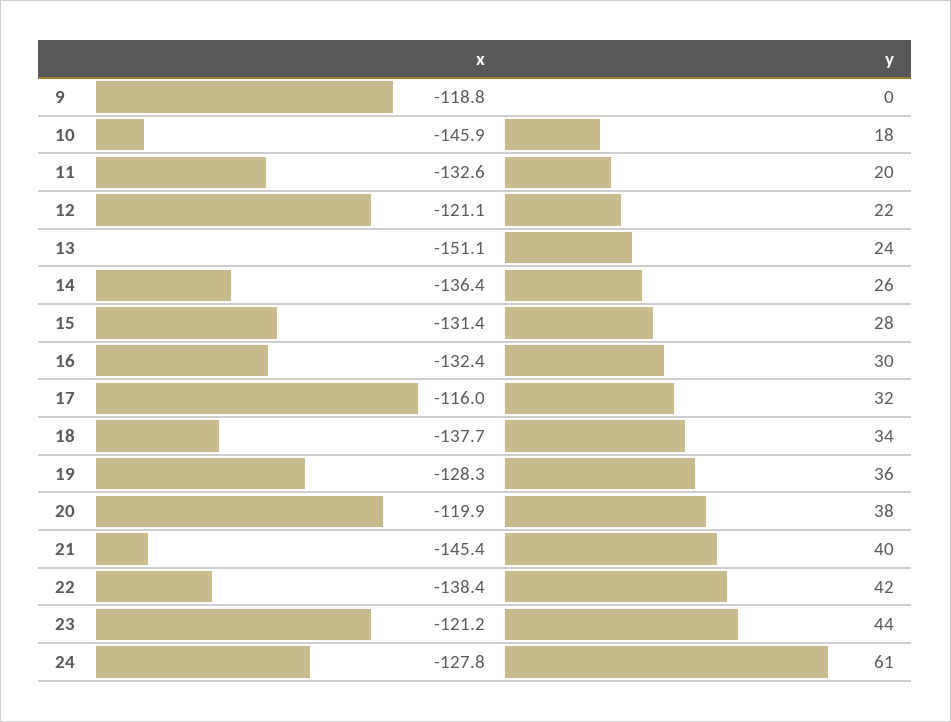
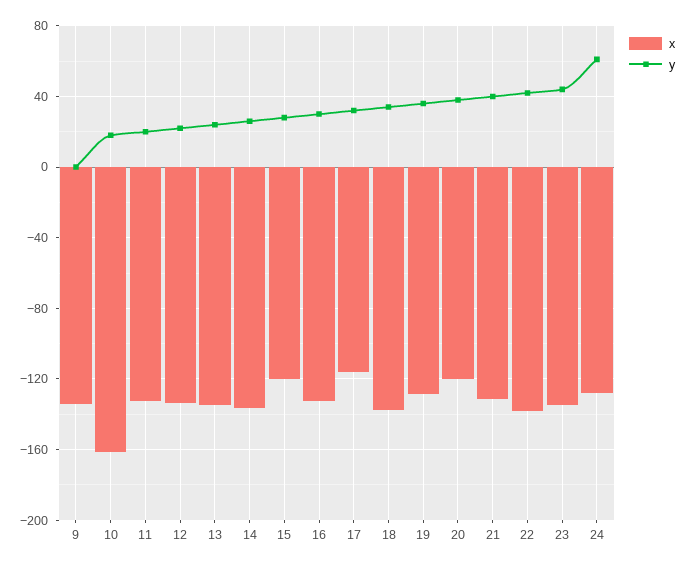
x, 9: -118.8 -> -135
x, 10: -145.9 -> -160
x, 12: -121.1 -> -135
x, 13: -151.1 -> -135
x, 15: -131.4 -> -120
x, 21: -145.4 -> -130
x, 23: -121.2 -> -135

